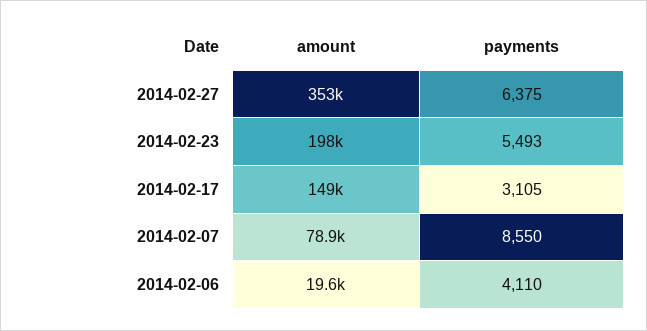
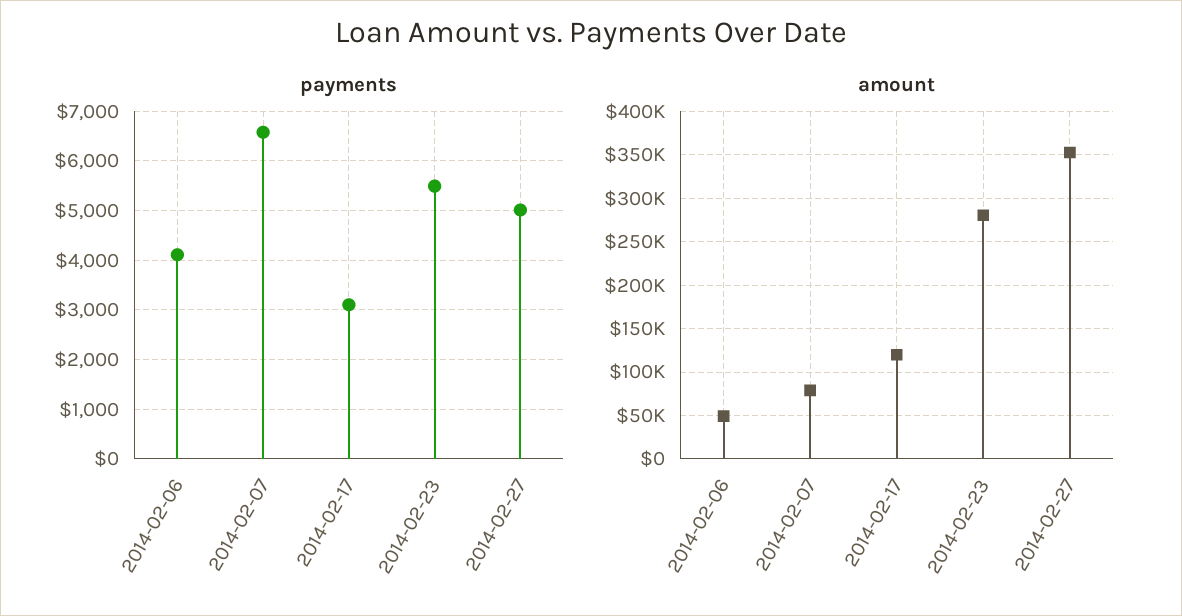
payments, 2014-02-27: 6375 -> 5000
amount, 2014-02-23: 198000 -> 280000
amount, 2014-02-17: 149000 -> 120000
payments, 2014-02-07: 8550 -> 6600
amount, 2014-02-06: 19600 -> 50000

